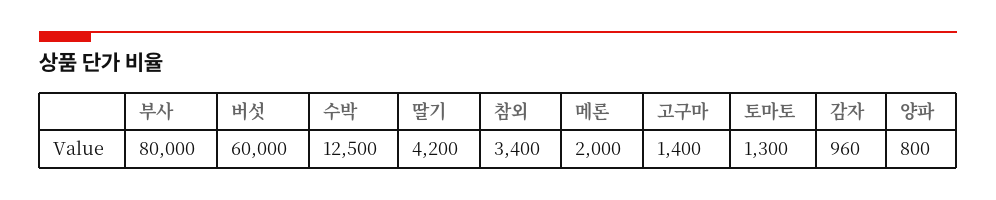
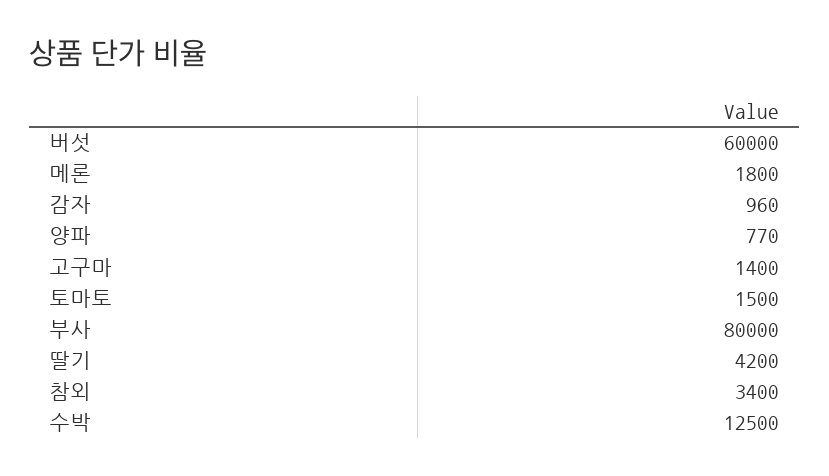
메론: 2000 -> 1800
토마토: 1300 -> 1500
양파: 800 -> 770

